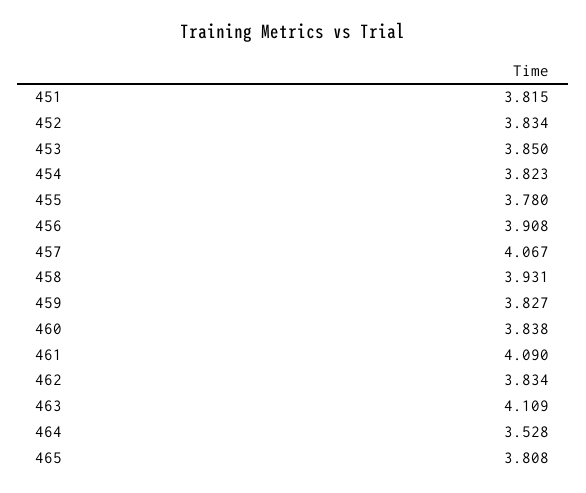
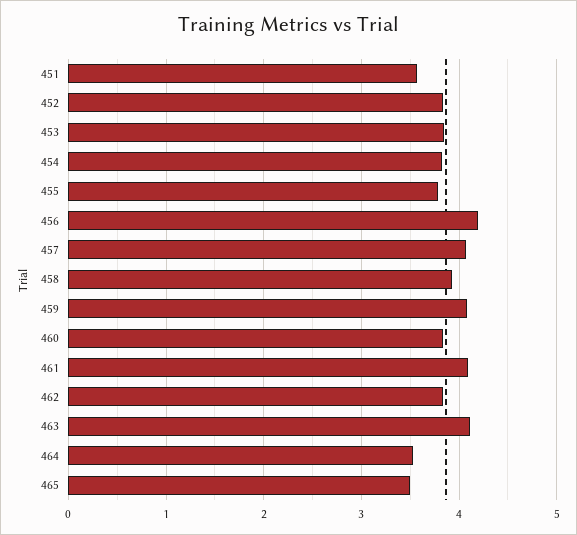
451: 3.815 -> 3.6
456: 3.908 -> 4.2
459: 3.827 -> 4.1
465: 3.808 -> 3.5

